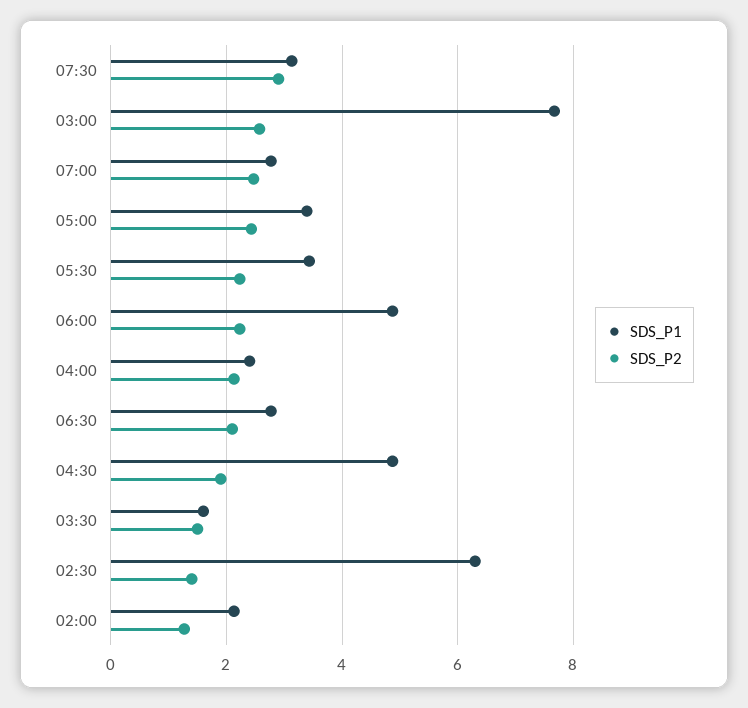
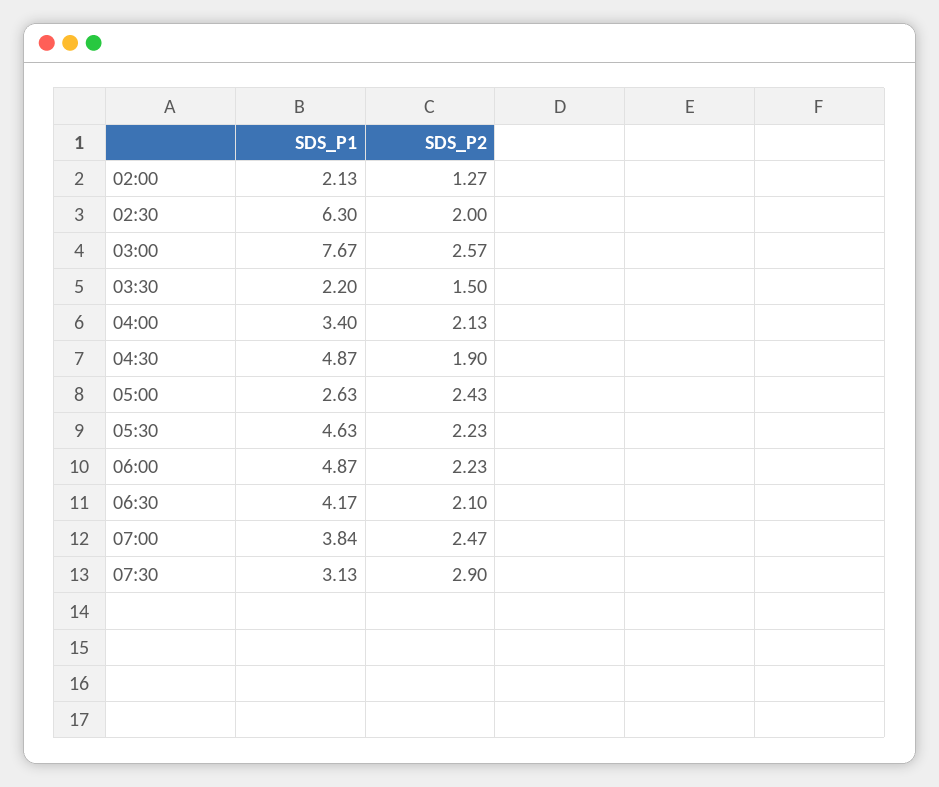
SDS_P1, 07:00: 2.8 -> 3.84
SDS_P1, 05:00: 3.4 -> 2.63
SDS_P1, 05:30: 3.4 -> 4.63
SDS_P1, 04:00: 2.4 -> 3.4
SDS_P1, 06:30: 2.8 -> 4.17
SDS_P1, 03:30: 1.6 -> 2.2
SDS_P2, 02:30: 1.4 -> 2

